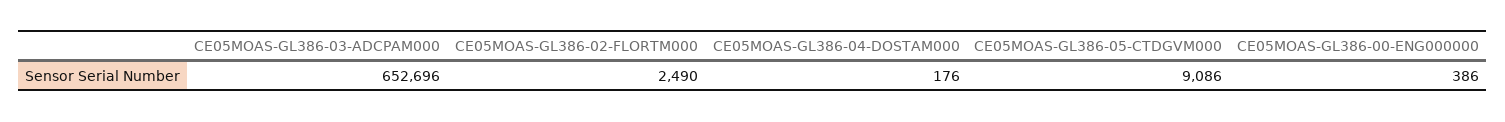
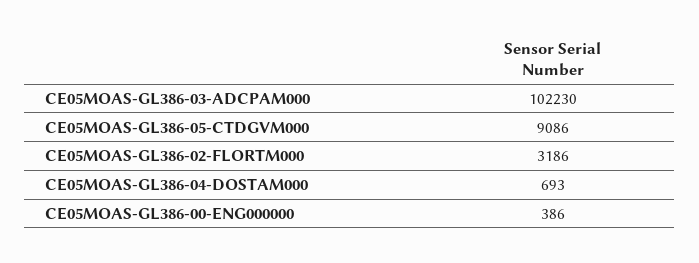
CE05MOAS-GL386-03-ADCPAM000: 652696 -> 102230
CE05MOAS-GL386-02-FLORTM000: 2490 -> 3186
CE05MOAS-GL386-04-DOSTAM000: 176 -> 693

